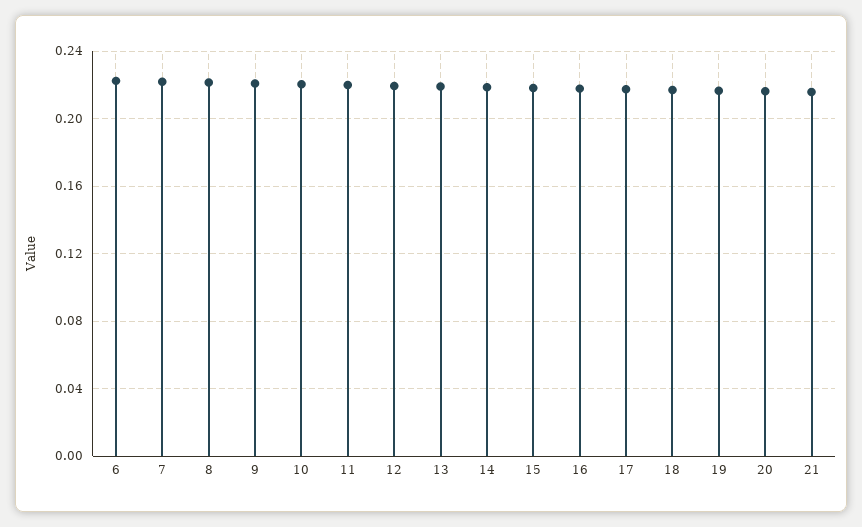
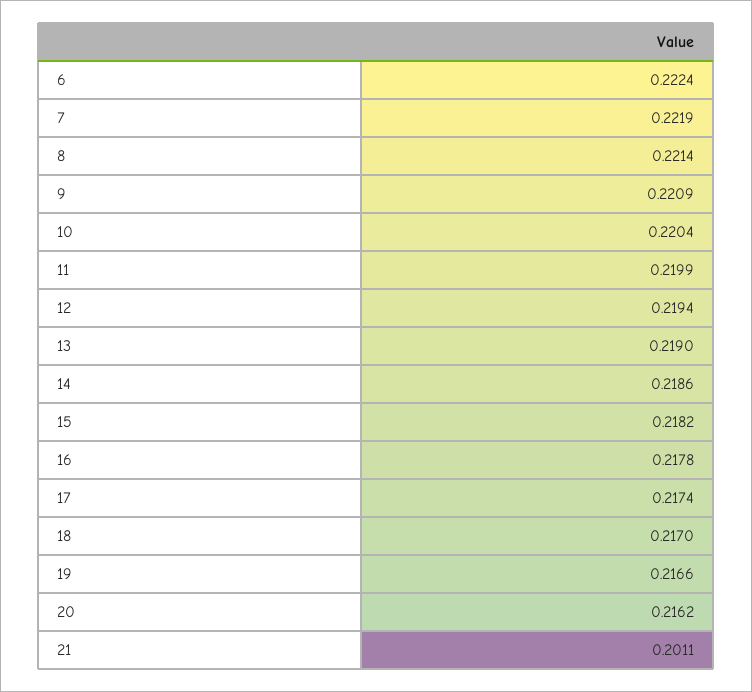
21: 0.215 -> 0.2011

